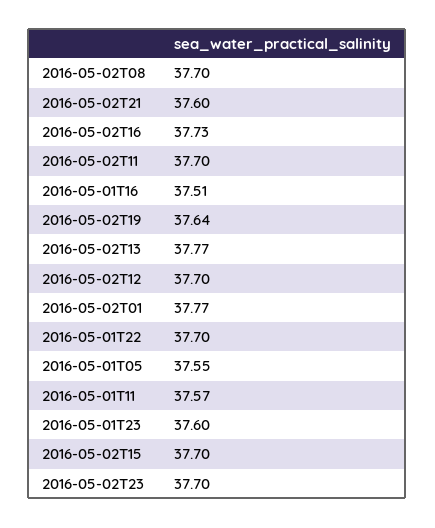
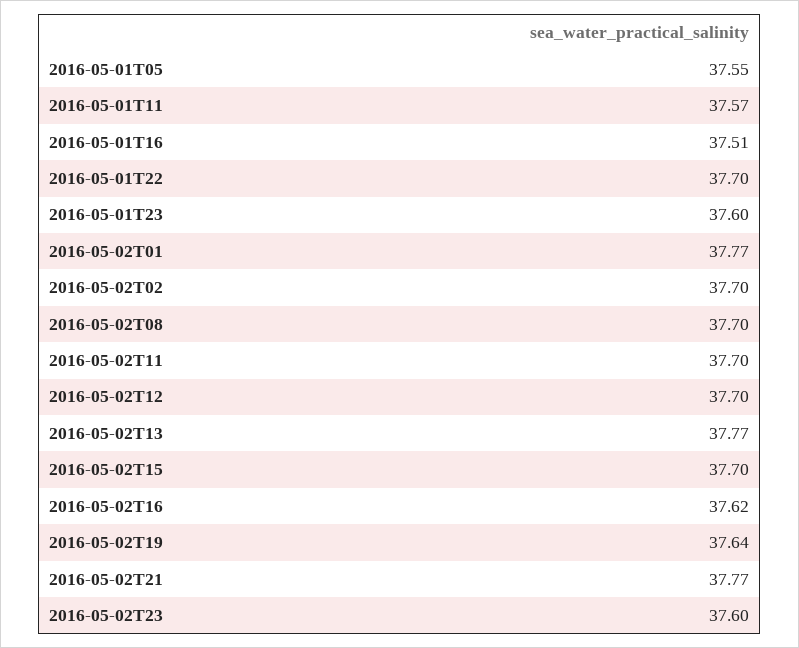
2016-05-02T21: 37.6 -> 37.77
2016-05-02T16: 37.73 -> 37.62
2016-05-02T23: 37.7 -> 37.6
2016-05-02T02: none -> 37.7

